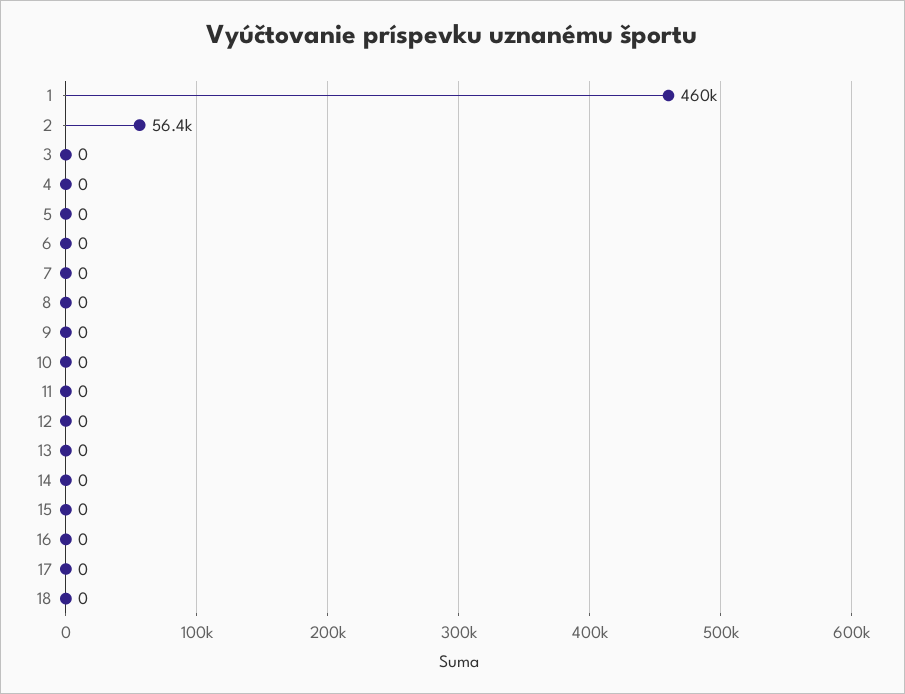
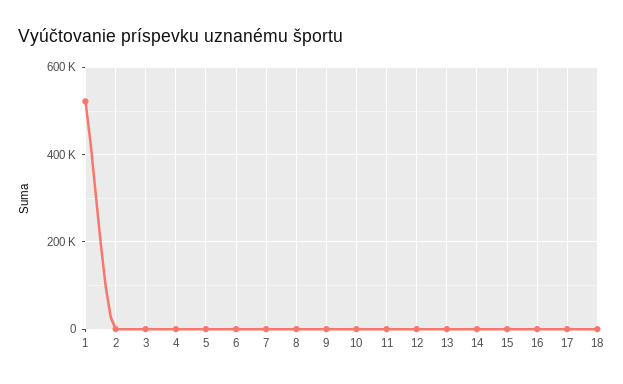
1: 460000 -> 520000
2: 56400 -> 0

